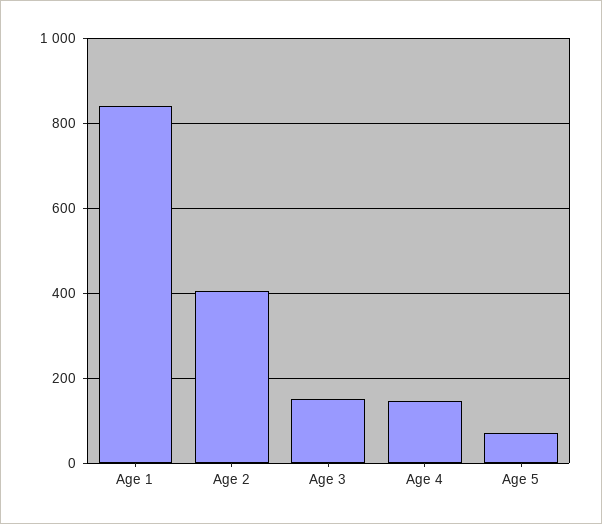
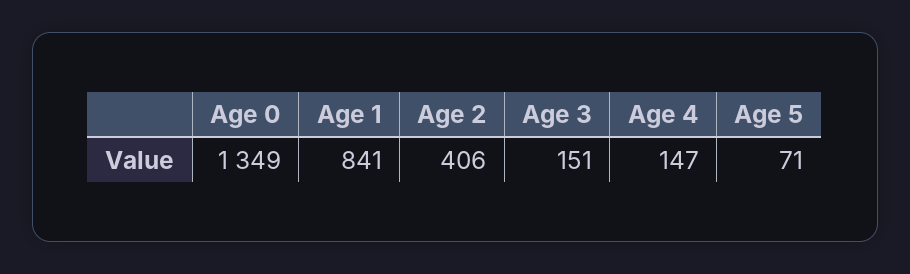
Age 0: none -> 1349

